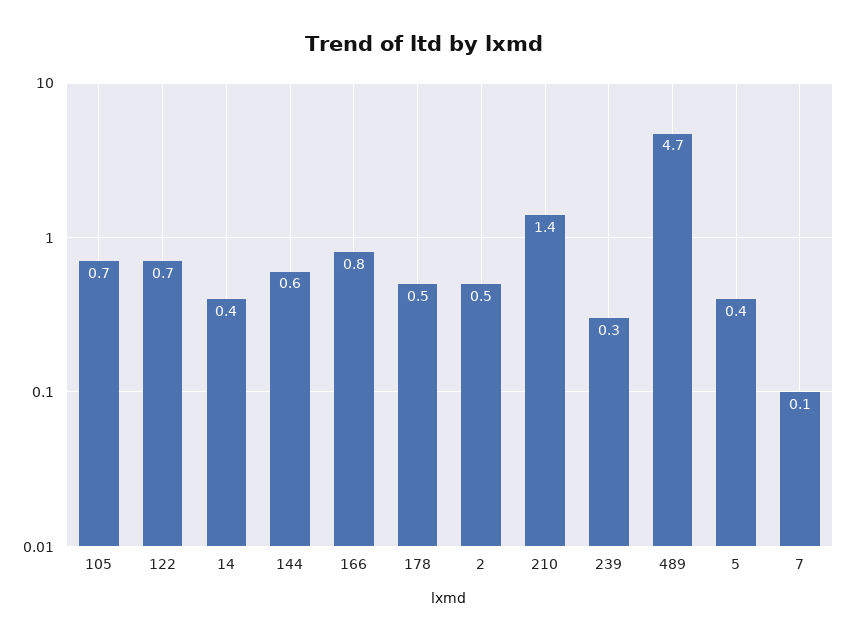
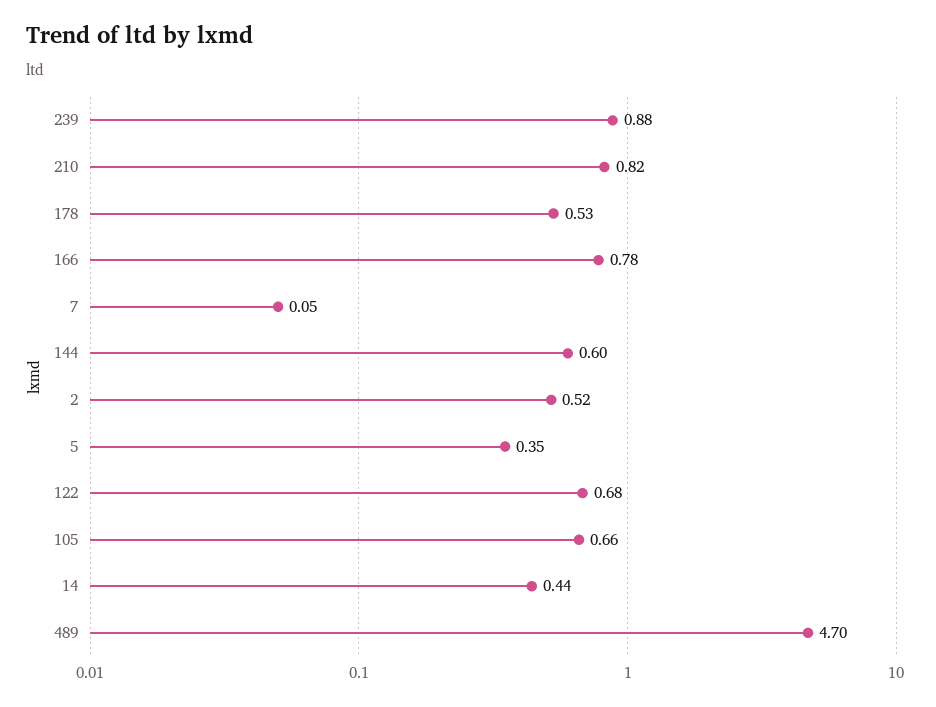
210: 1.4 -> 0.82
239: 0.3 -> 0.88

